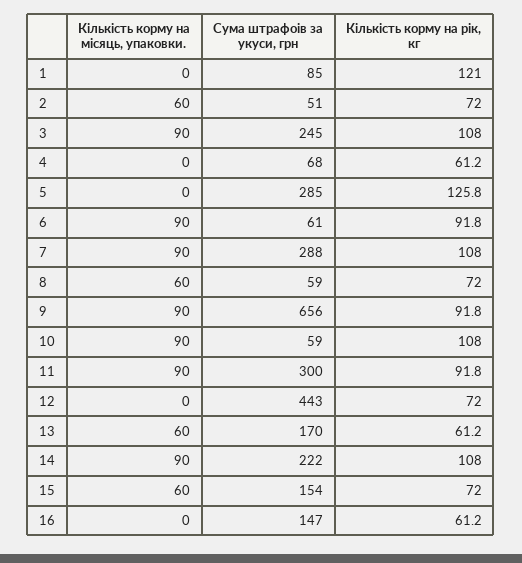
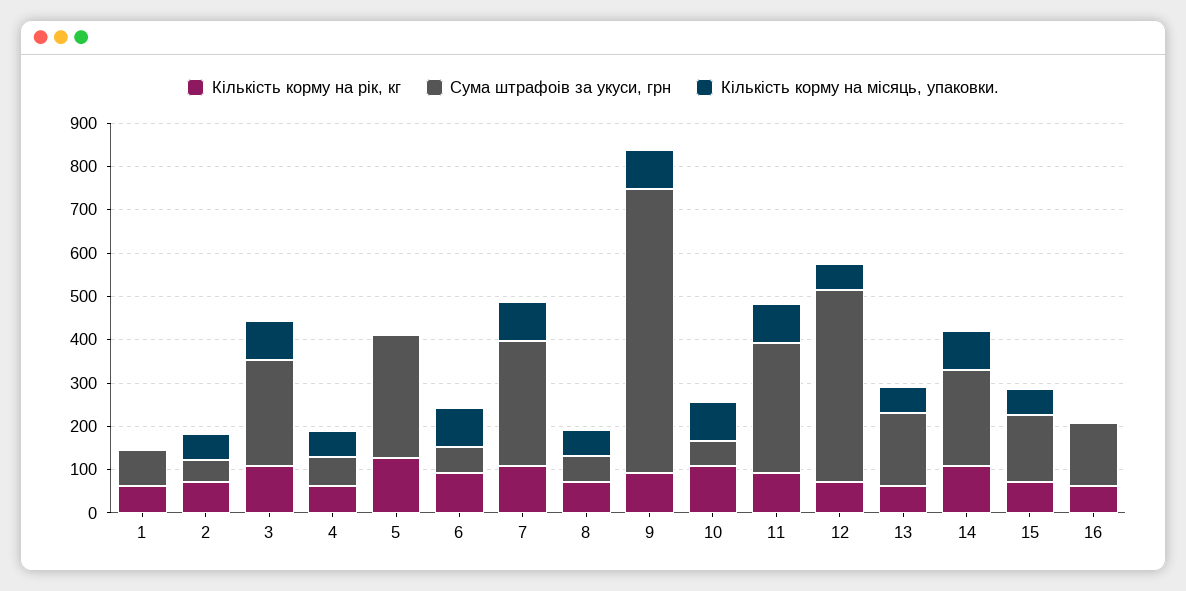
Кількість корму на рік, кг, 1: 121 -> 60
Кількість корму на місяць, упаковки., 4: 0 -> 60
Кількість корму на місяць, упаковки., 12: 0 -> 60

